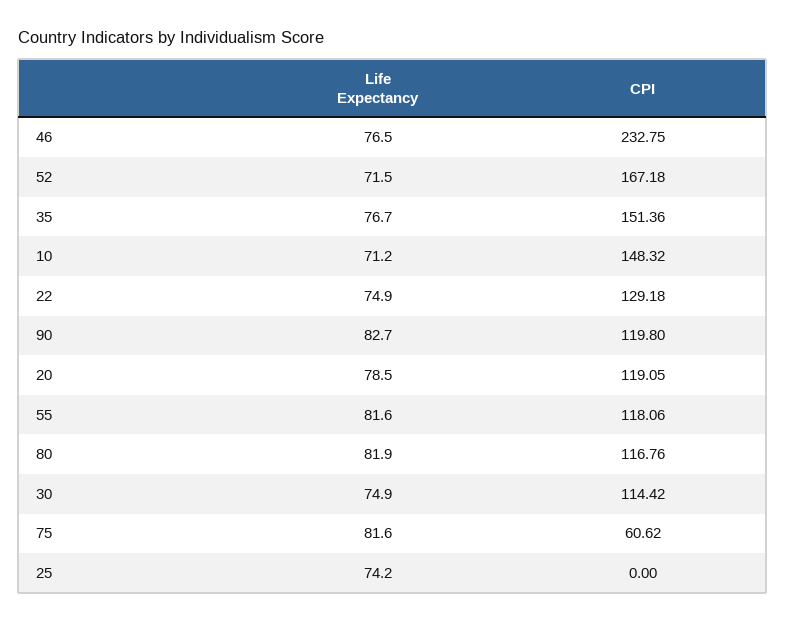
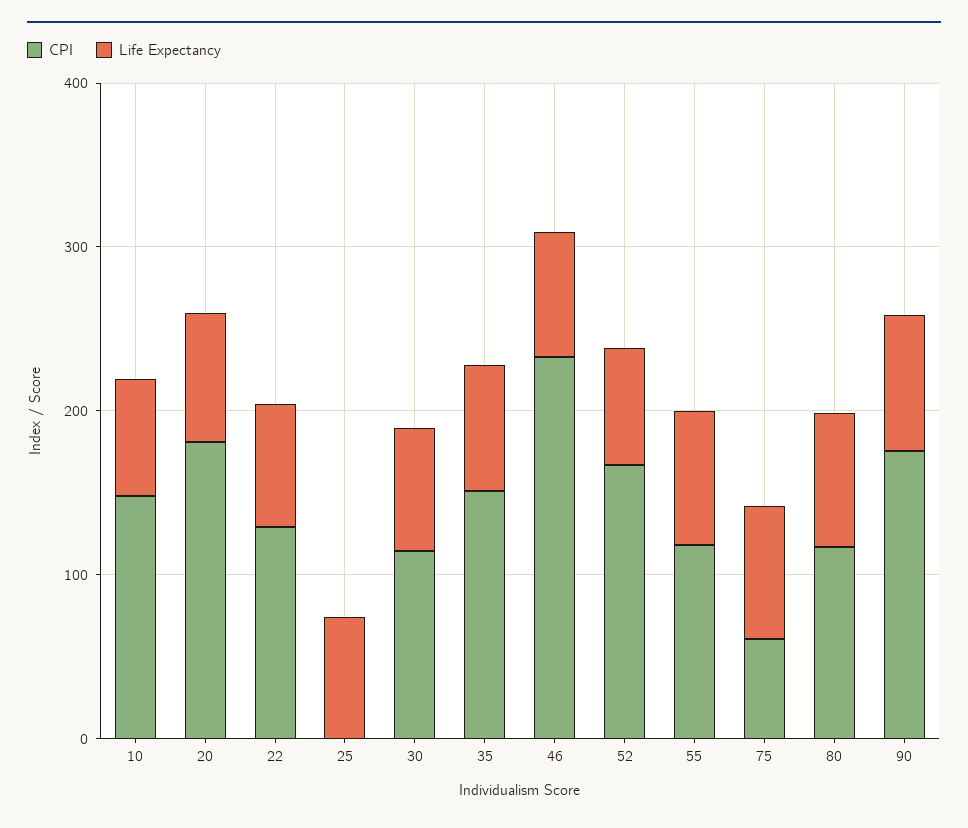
CPI, 90: 119.8 -> 180
CPI, 20: 119.05 -> 180

